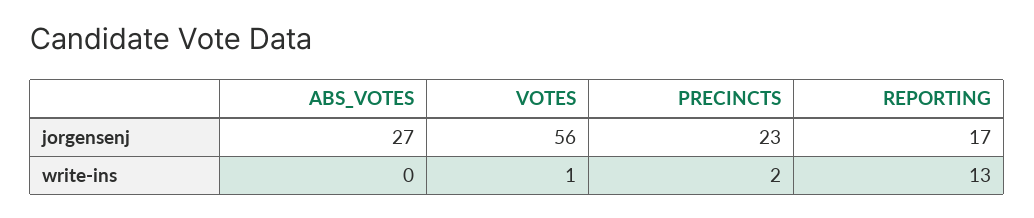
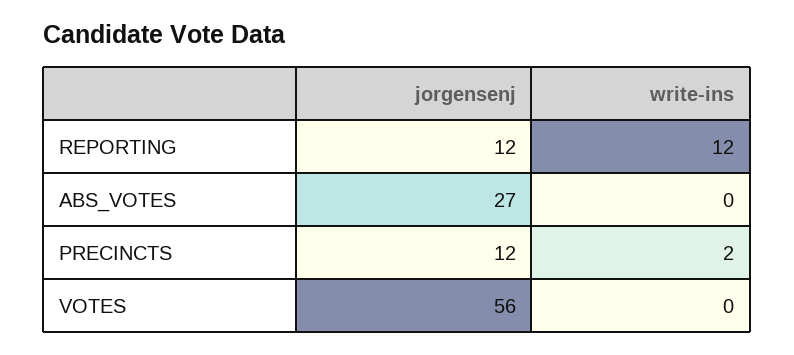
PRECINCTS, jorgensenj: 23 -> 12
REPORTING, jorgensenj: 17 -> 12
VOTES, write-ins: 1 -> 0
REPORTING, write-ins: 13 -> 12

